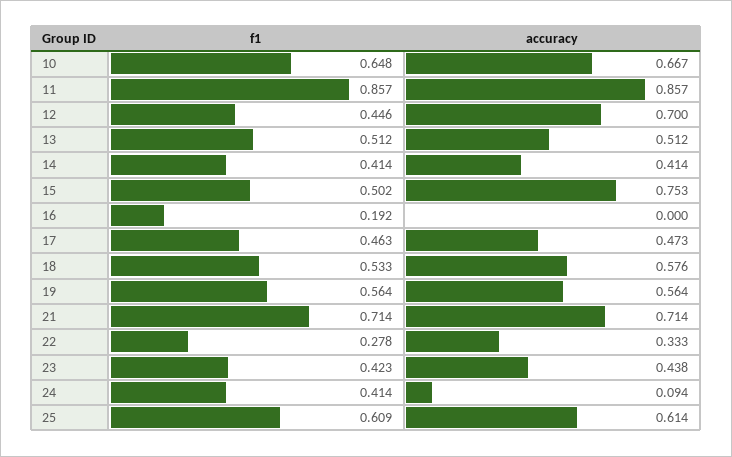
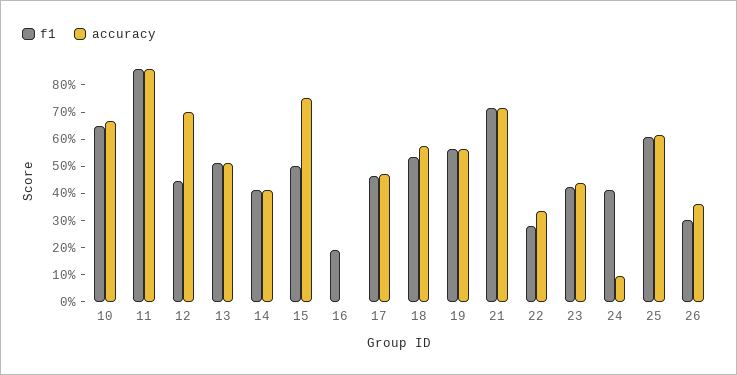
f1, 26: none -> 0.3
accuracy, 26: none -> 0.35

